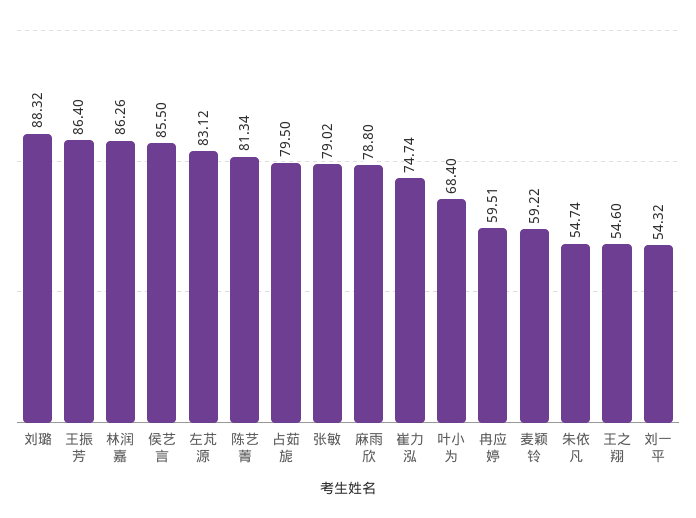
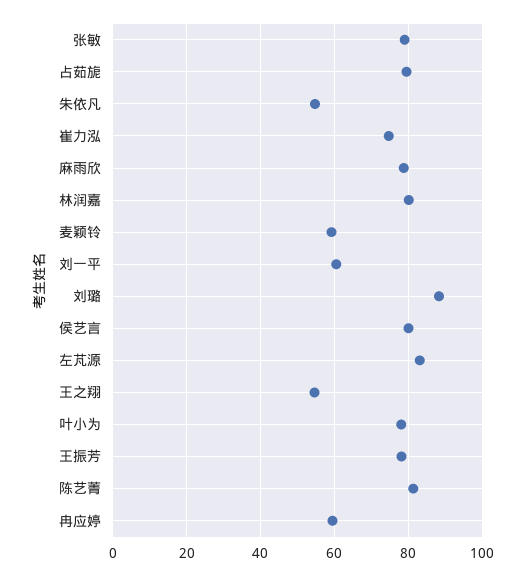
王振芳: 86.4 -> 78
林润嘉: 86.26 -> 80
侯艺言: 85.5 -> 80
叶小为: 68.4 -> 78
刘一平: 54.32 -> 60

